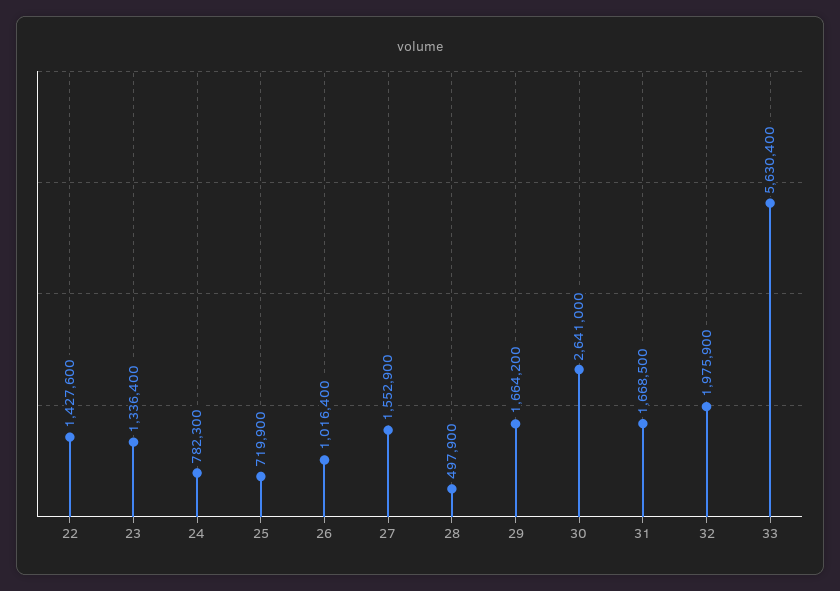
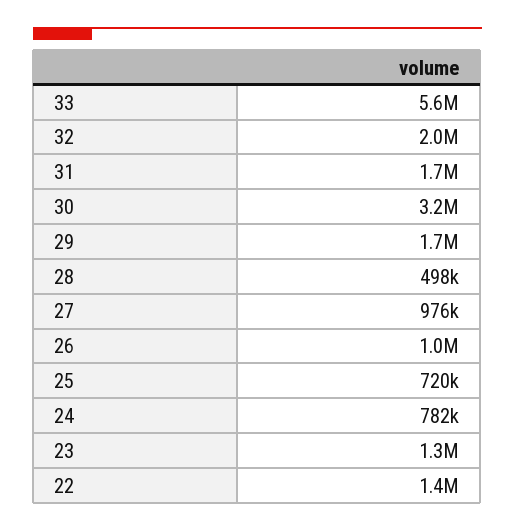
27: 1552900 -> 976000
30: 2641000 -> 3200000

